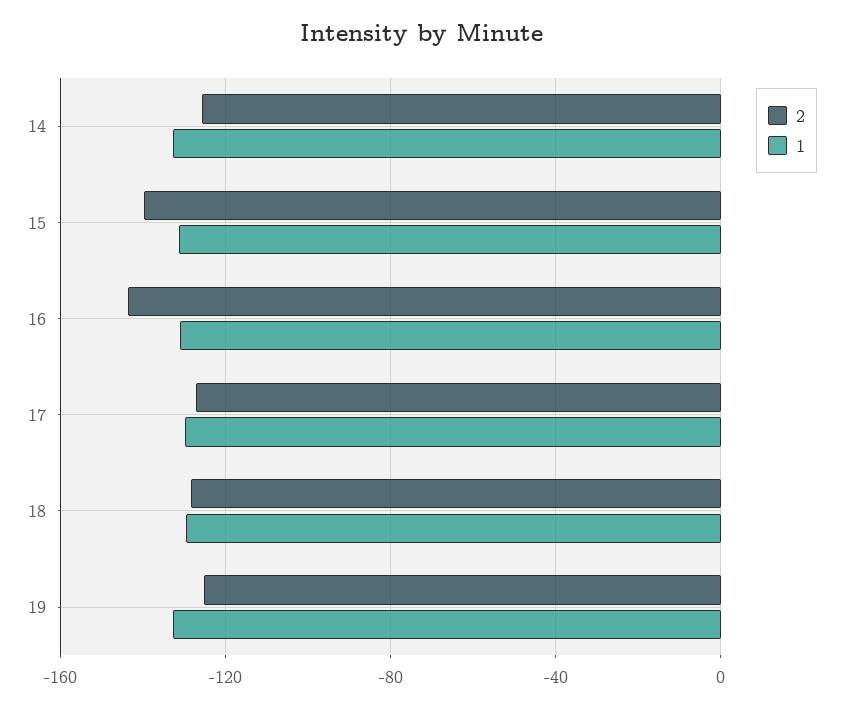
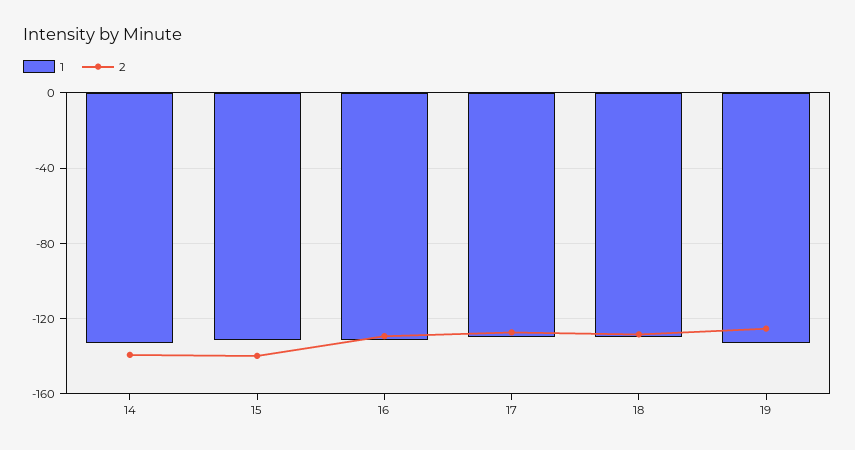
2, 14: -125 -> -140
2, 16: -145 -> -130

